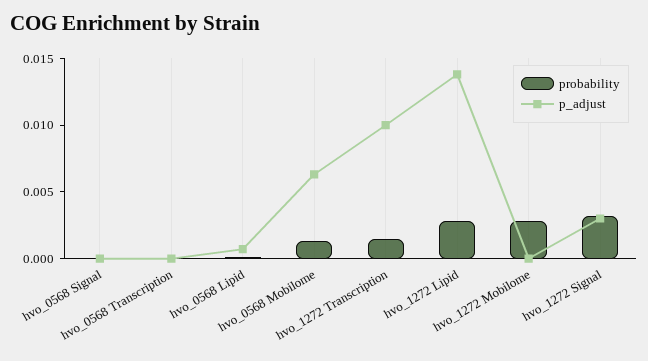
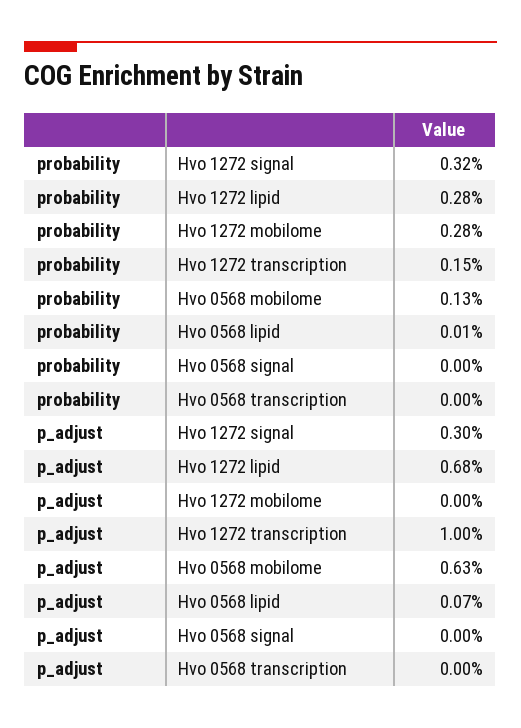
p_adjust, hvo_1272 Lipid: 0.014 -> 0.0068

